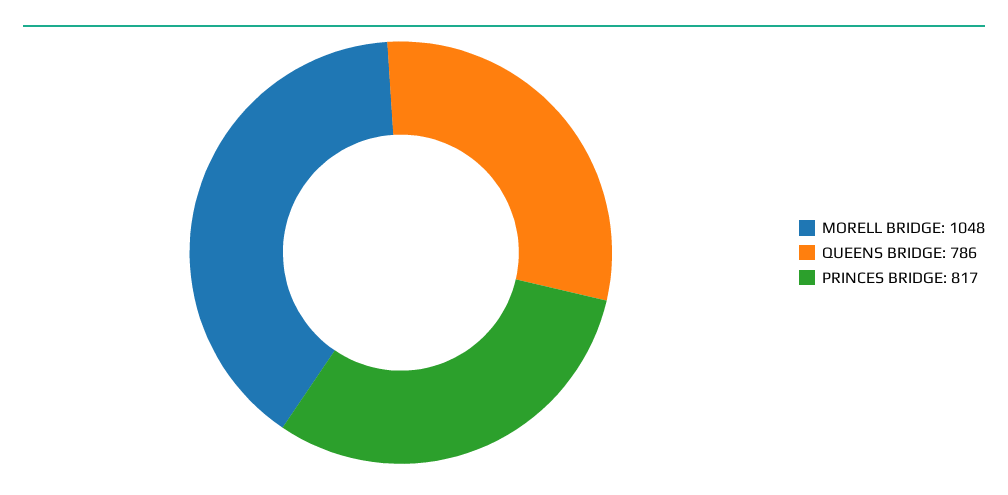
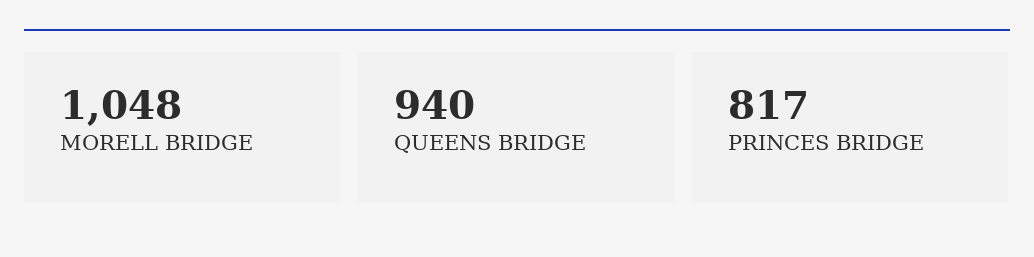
QUEENS BRIDGE: 786 -> 940

